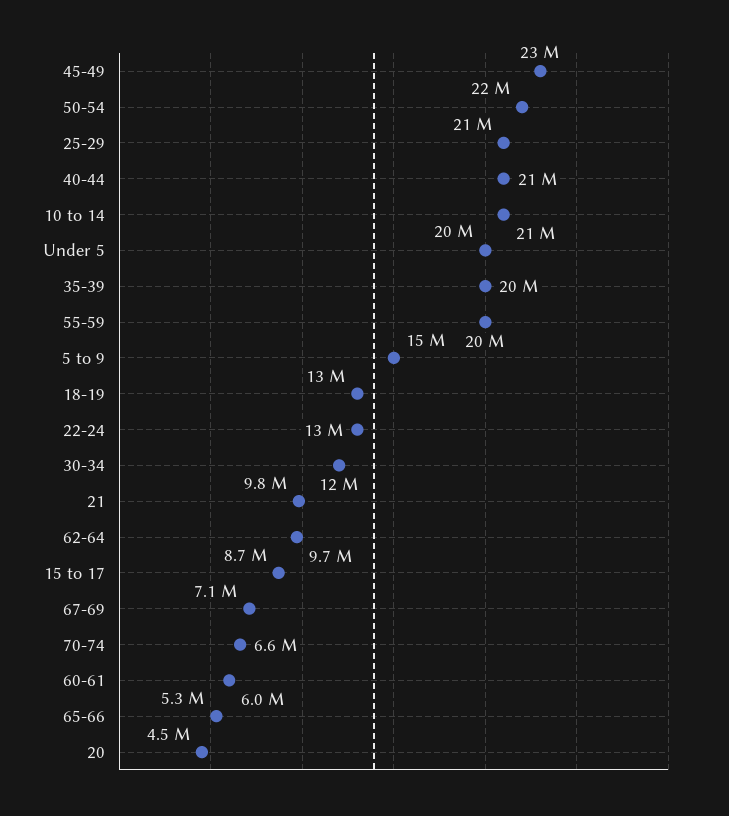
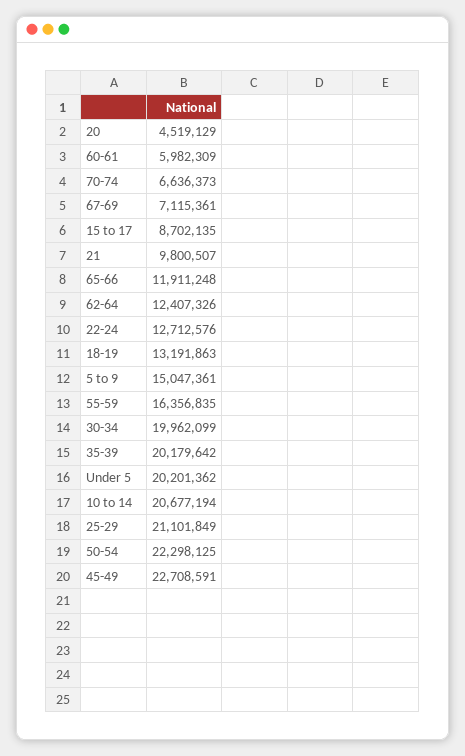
40-44: 21000000 -> none
55-59: 20000000 -> 16356835
30-34: 12000000 -> 19962099
62-64: 9700000 -> 12407326
65-66: 5300000 -> 11911248

